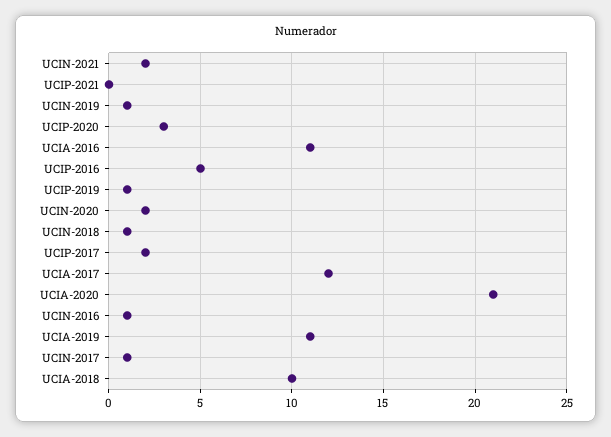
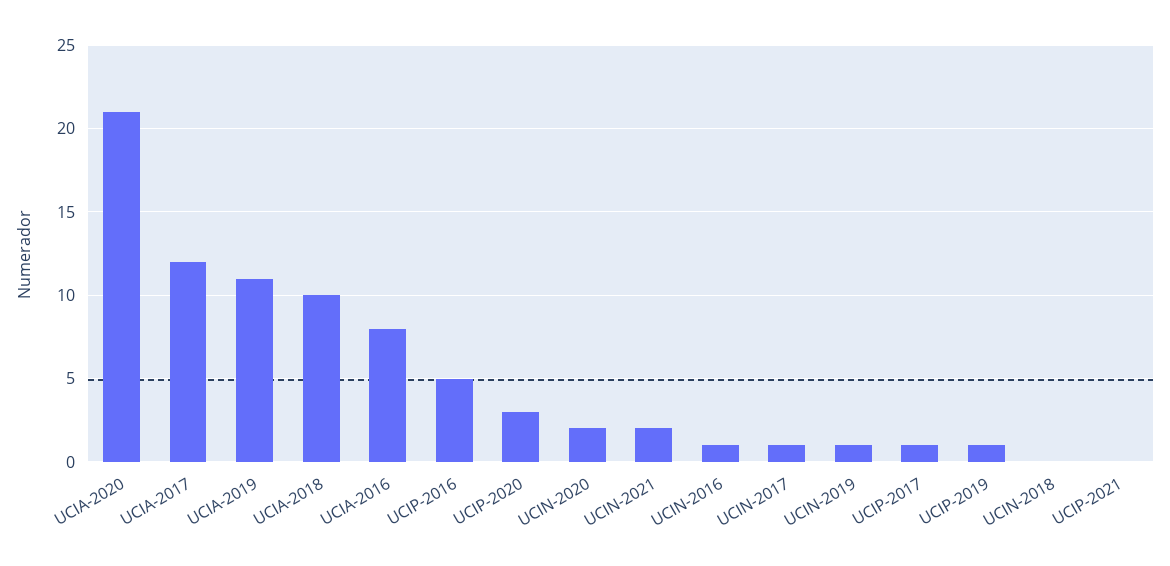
UCIA-2016: 11 -> 8
UCIN-2018: 1 -> 0
UCIP-2017: 2 -> 1

